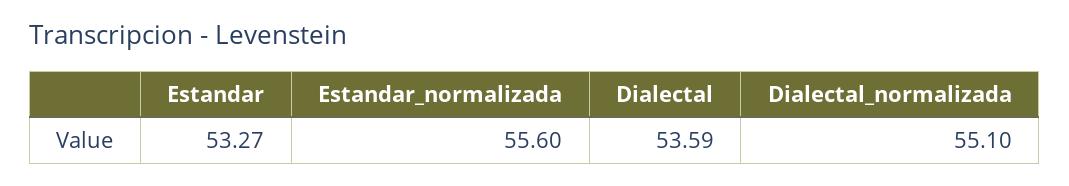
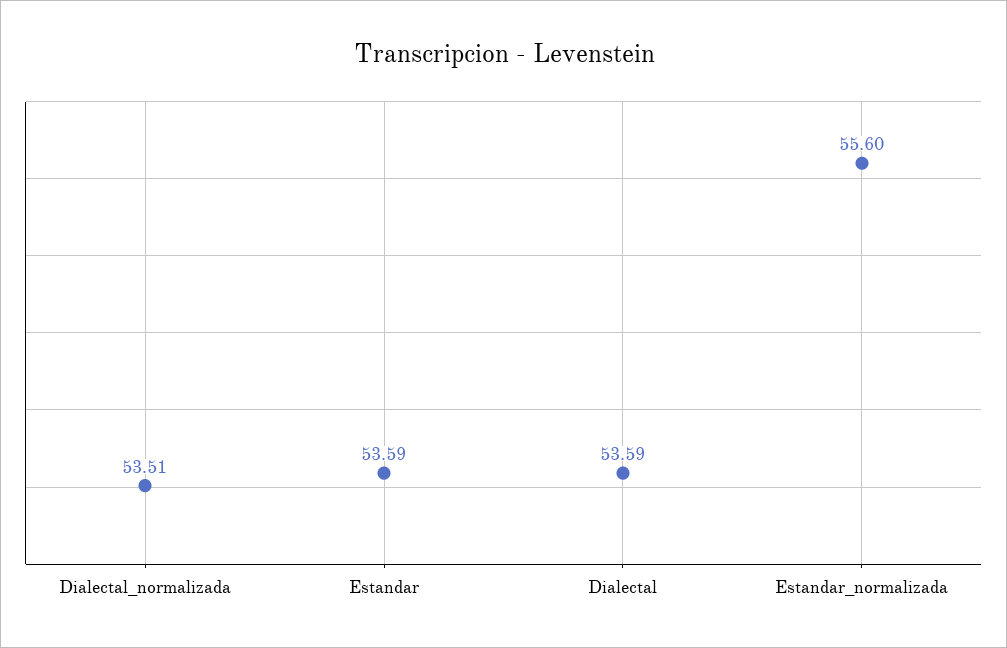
Estandar: 53.27 -> 53.59
Dialectal_normalizada: 55.1 -> 53.51

